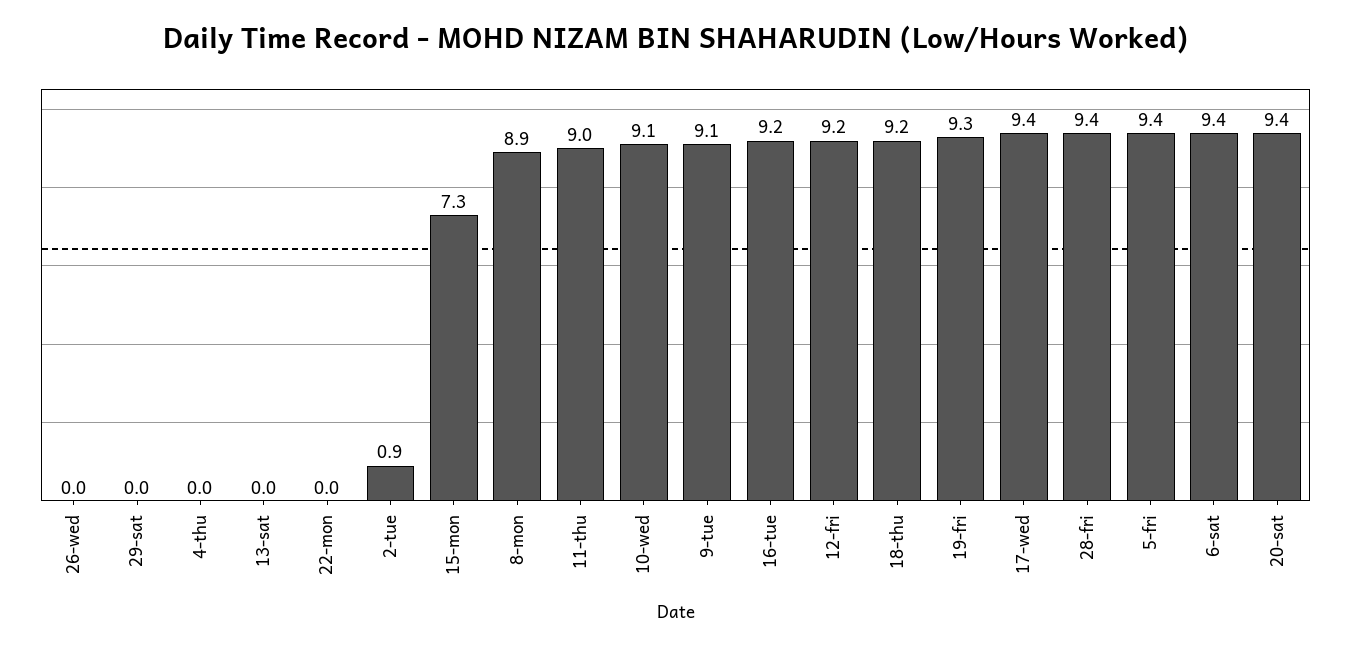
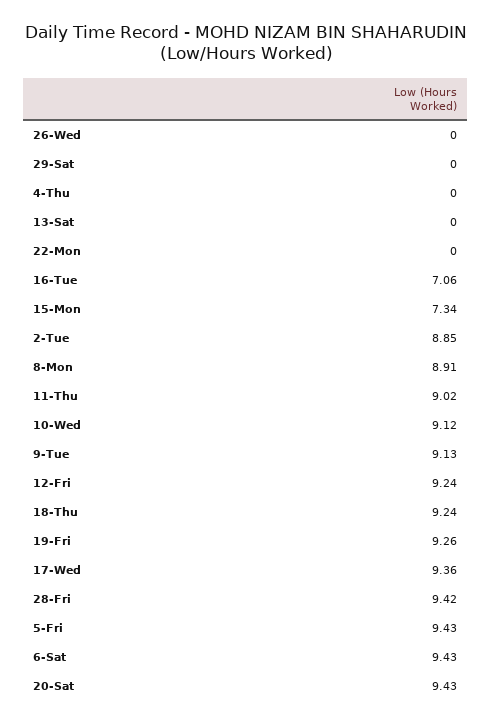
2-tue: 0.9 -> 8.85
16-tue: 9.2 -> 7.06

